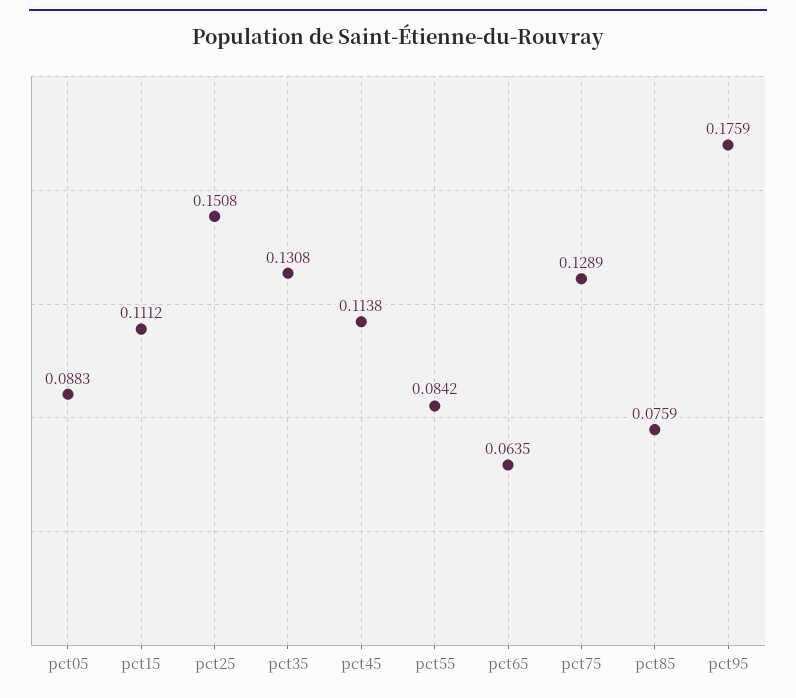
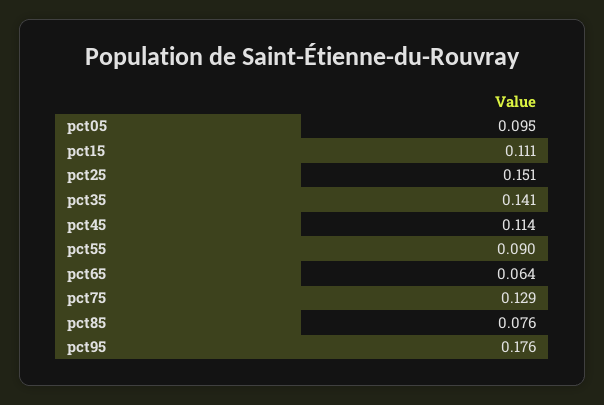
pct05: 0.0883 -> 0.095
pct35: 0.1308 -> 0.141
pct55: 0.0842 -> 0.09

